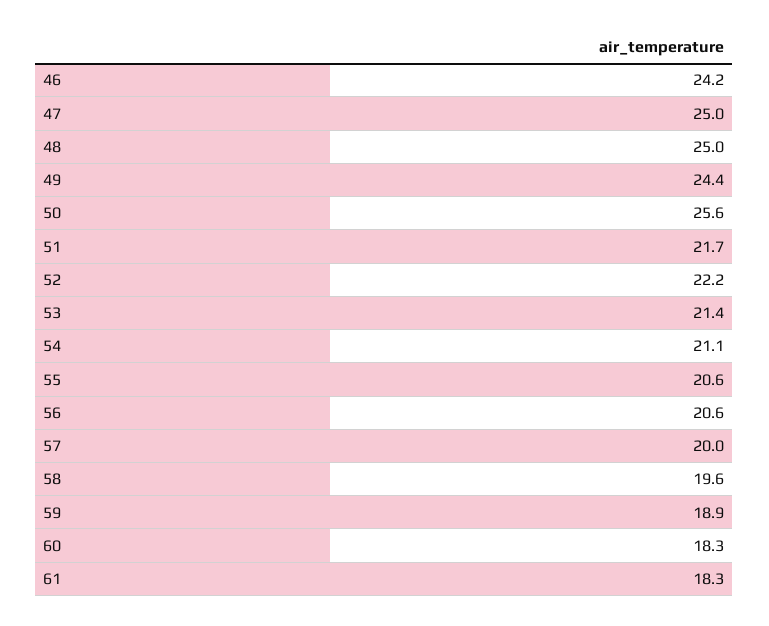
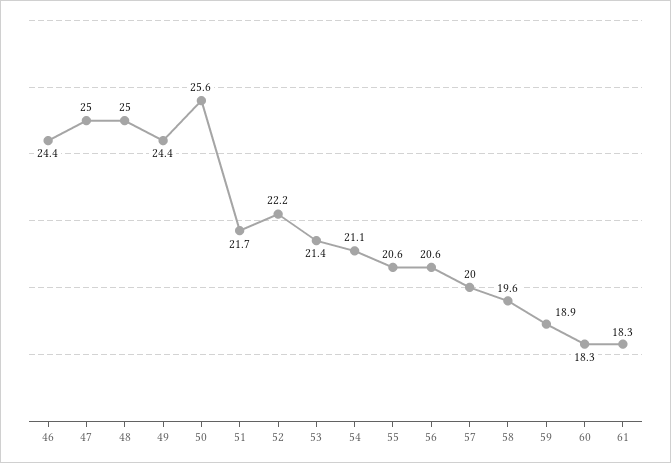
46: 24.2 -> 24.4

